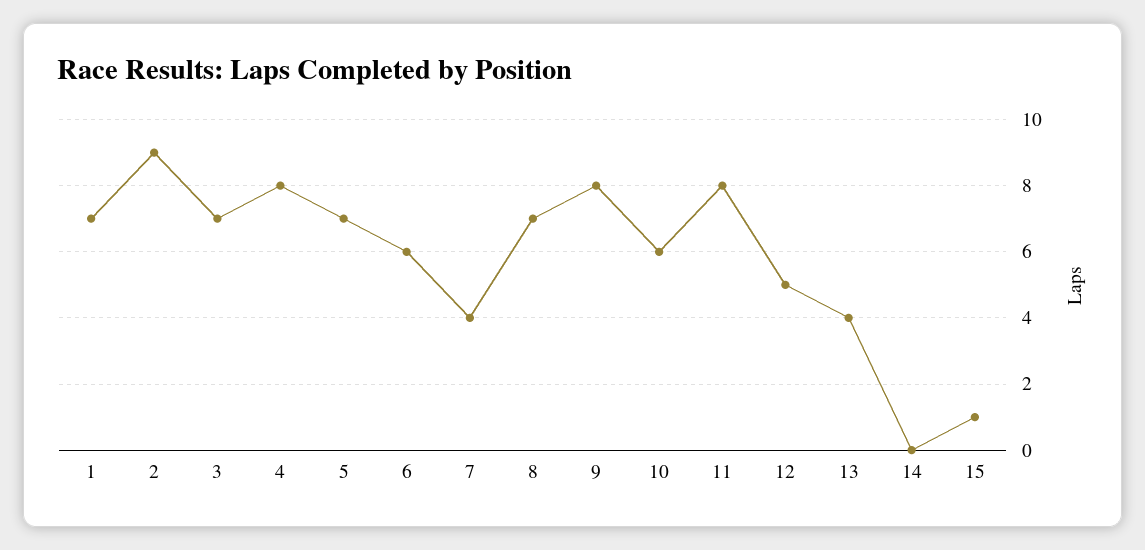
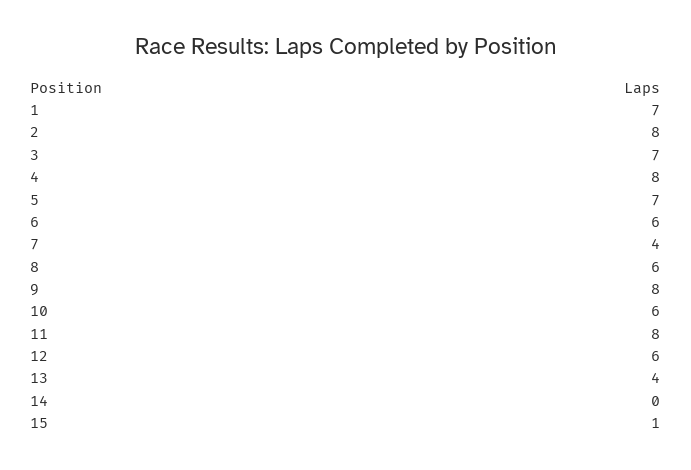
2: 9 -> 8
8: 7 -> 6
12: 5 -> 6

